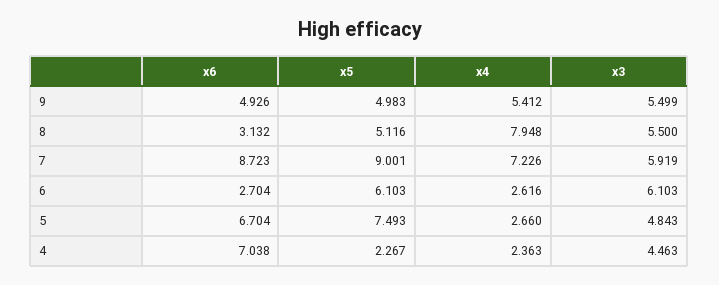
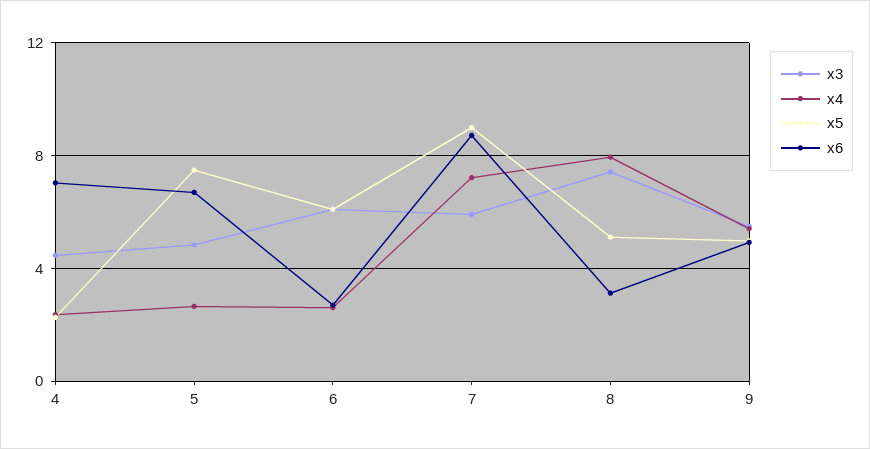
x3, 8: 5.5 -> 7.5

